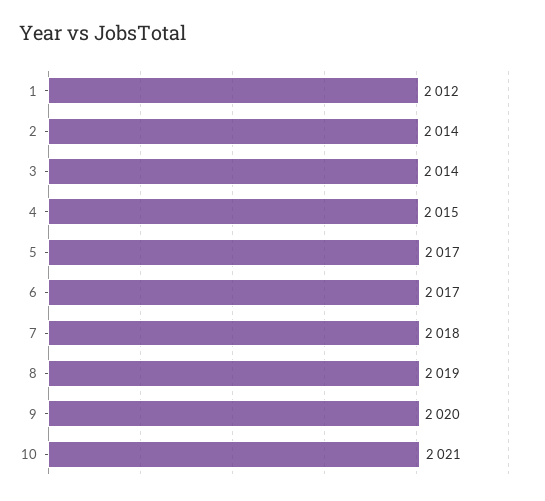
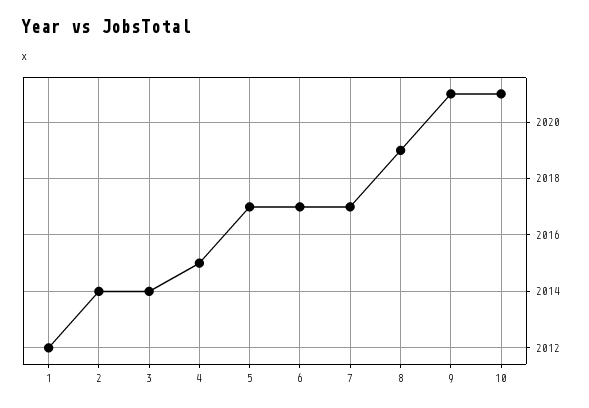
7: 2018 -> 2017
9: 2020 -> 2021

